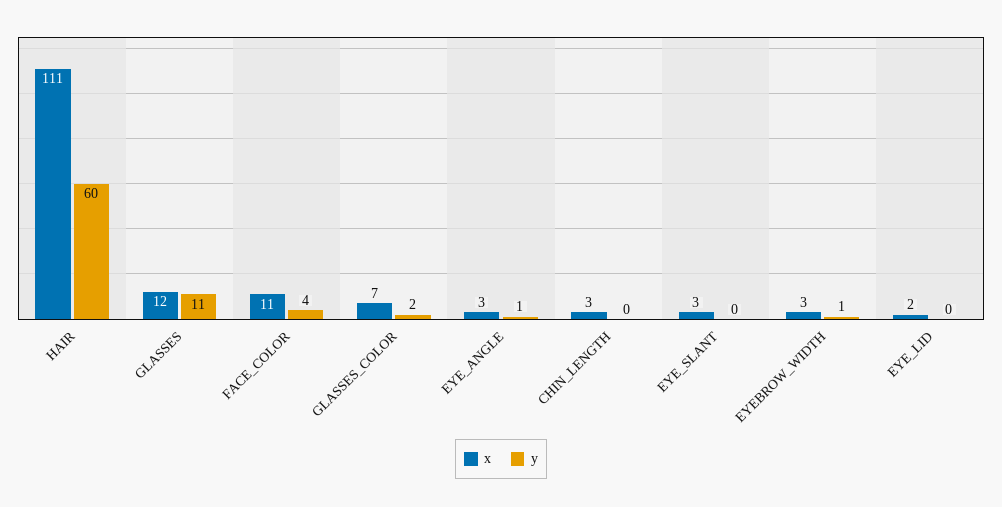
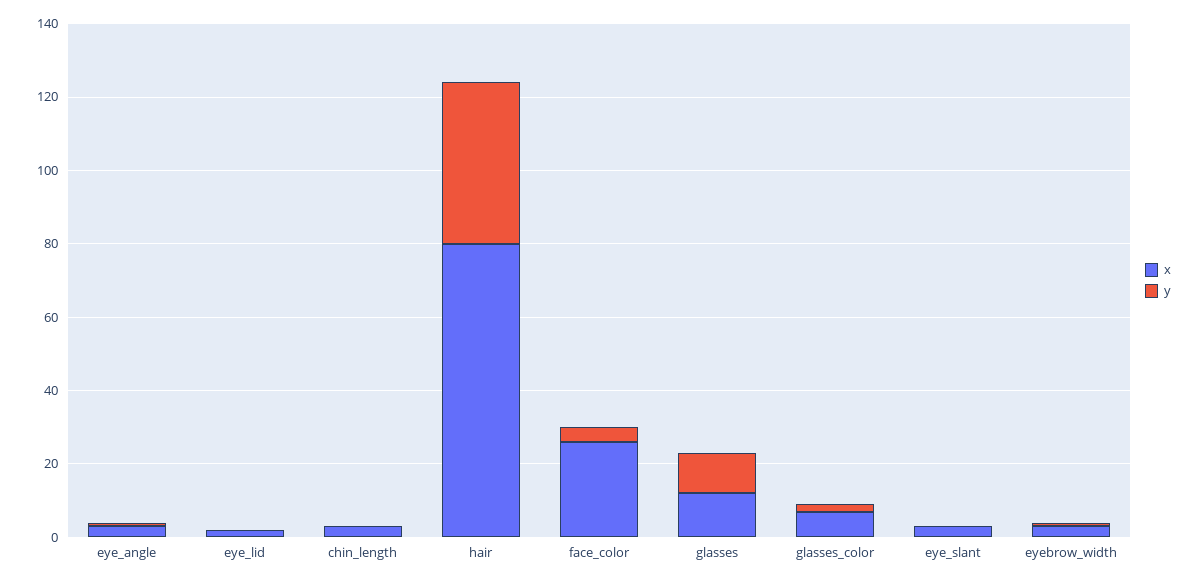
x, HAIR: 111 -> 80
y, HAIR: 60 -> 45
x, FACE_COLOR: 11 -> 25

